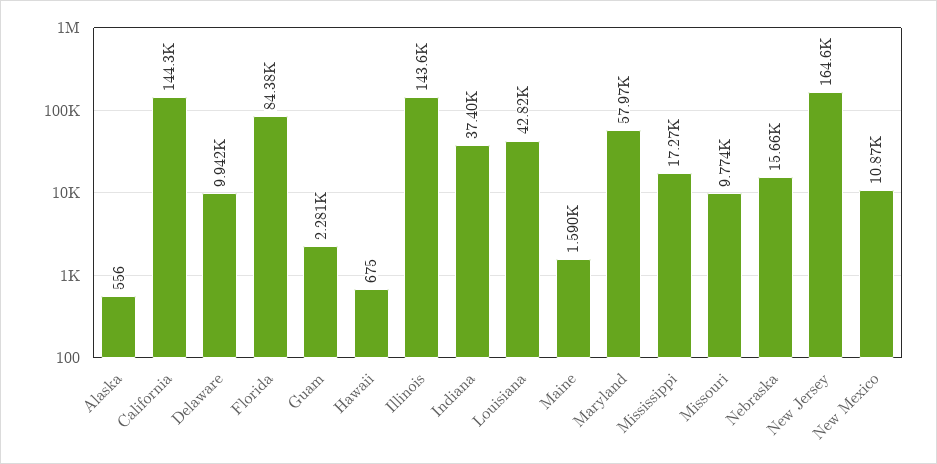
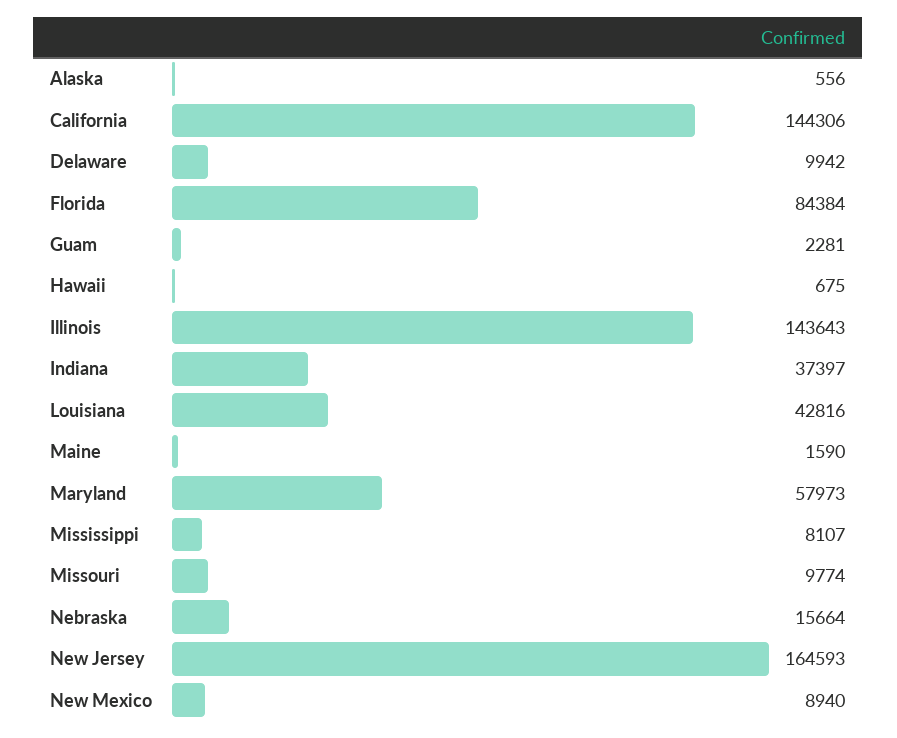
Mississippi: 17270 -> 8107
New Mexico: 10870 -> 8940

